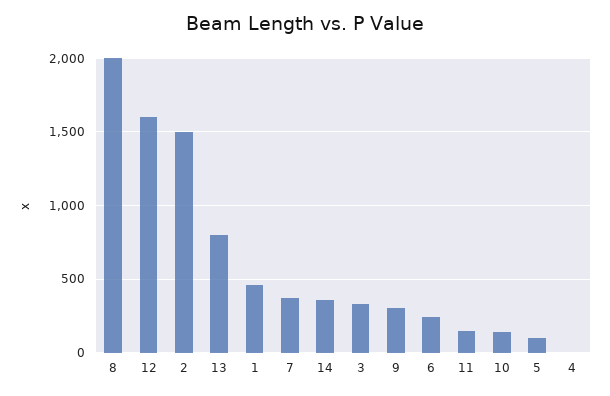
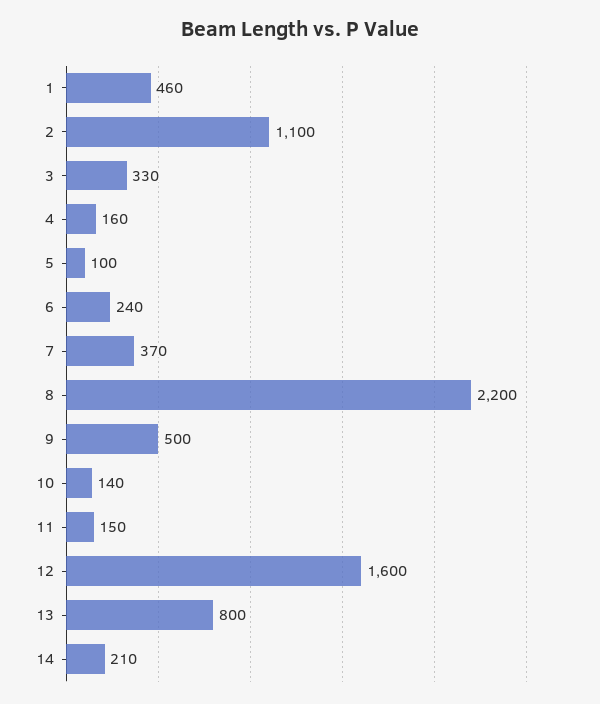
8: 2000 -> 2200
2: 1500 -> 1100
14: 350 -> 210
9: 300 -> 500
4: 0 -> 160

